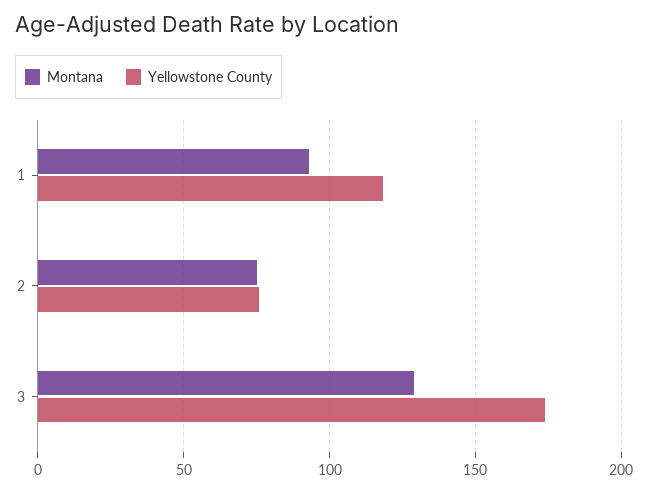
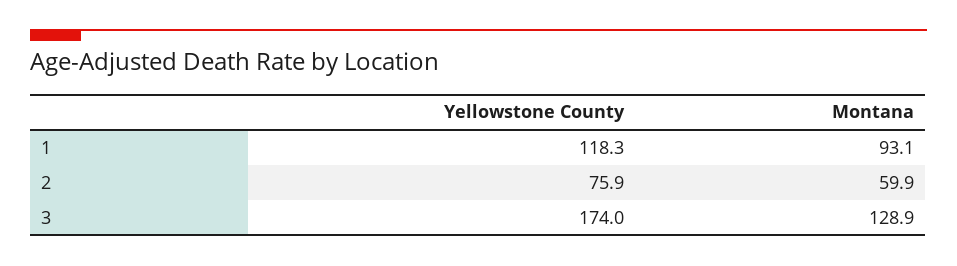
Montana, 2: 75 -> 59.9

